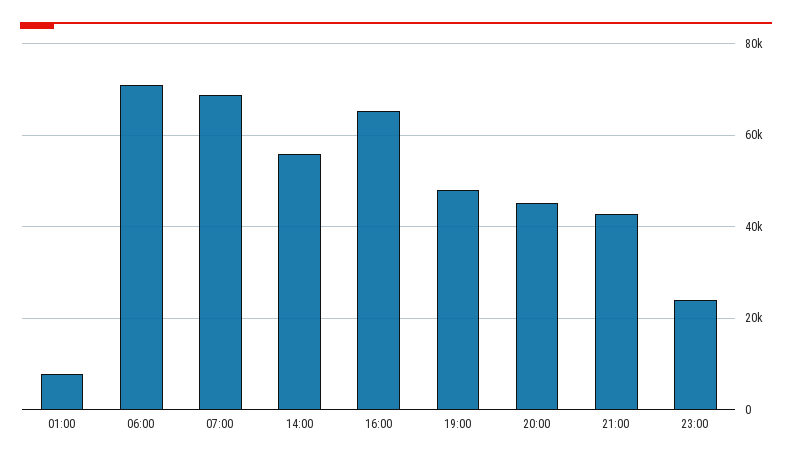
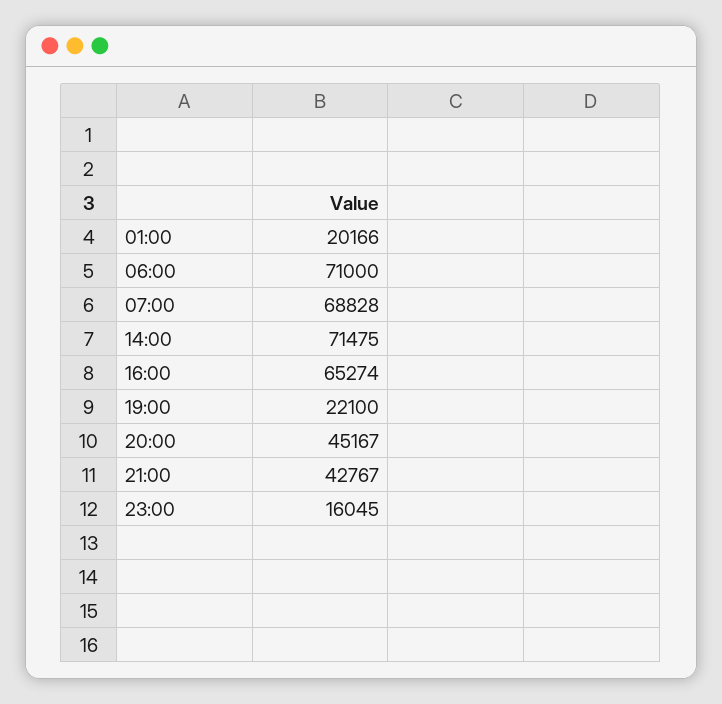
01:00: 8000 -> 20166
14:00: 56000 -> 71475
19:00: 48000 -> 22100
23:00: 24000 -> 16045

